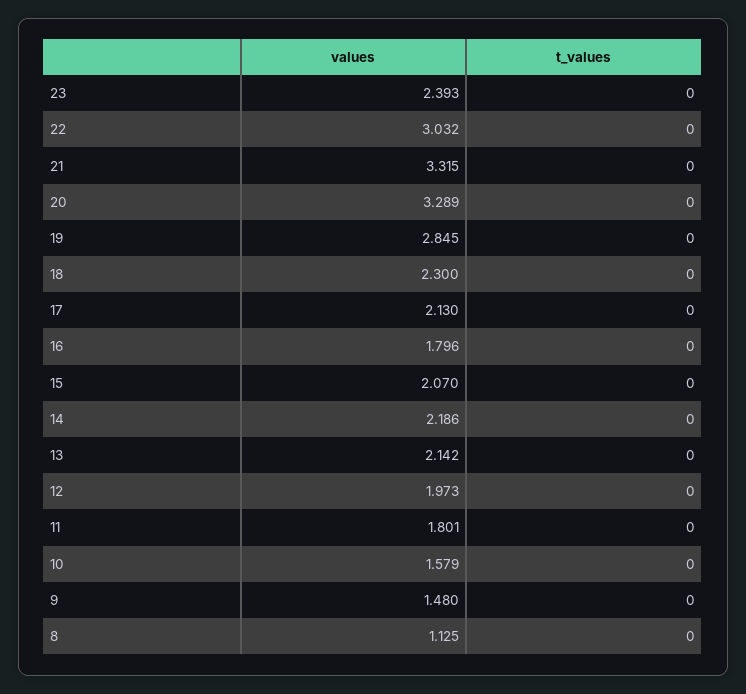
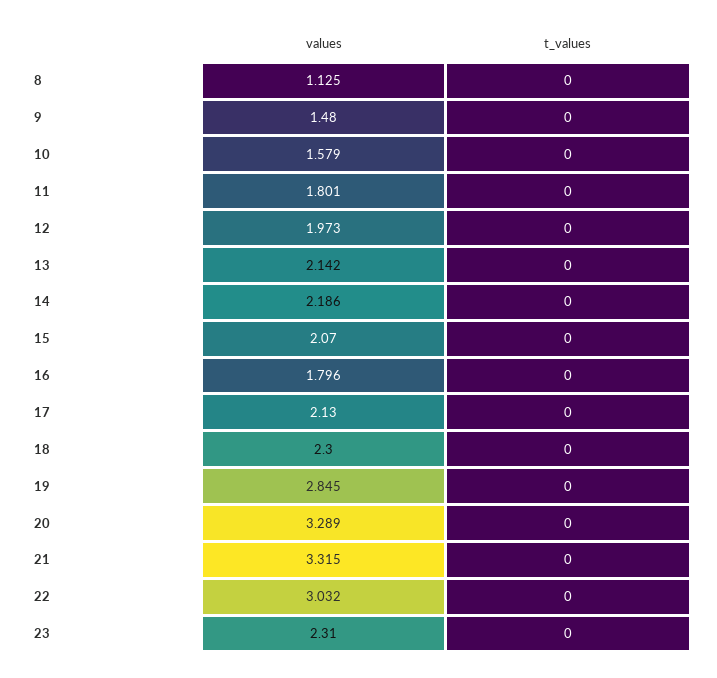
values, 23: 2.393 -> 2.31

